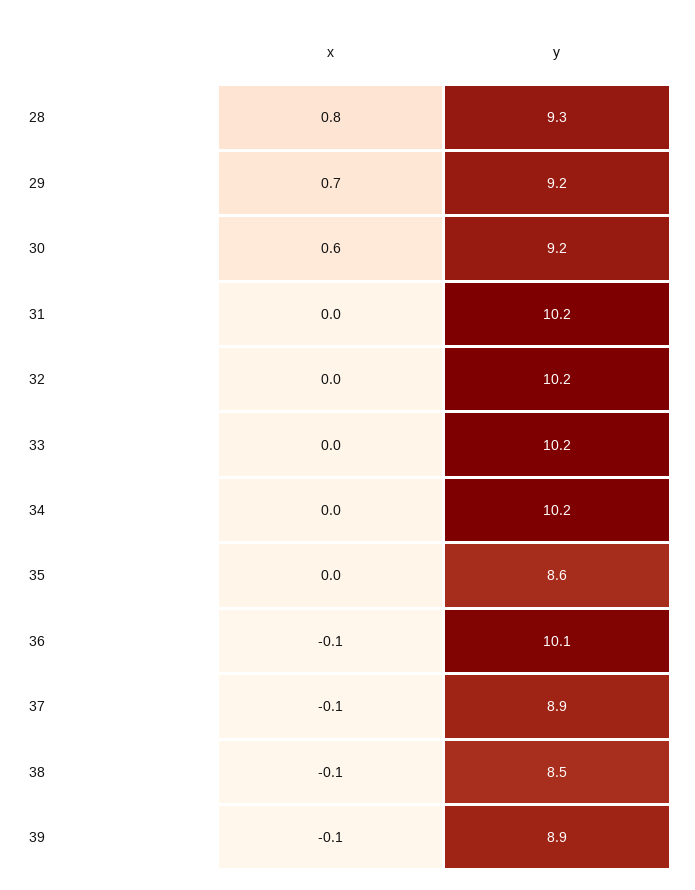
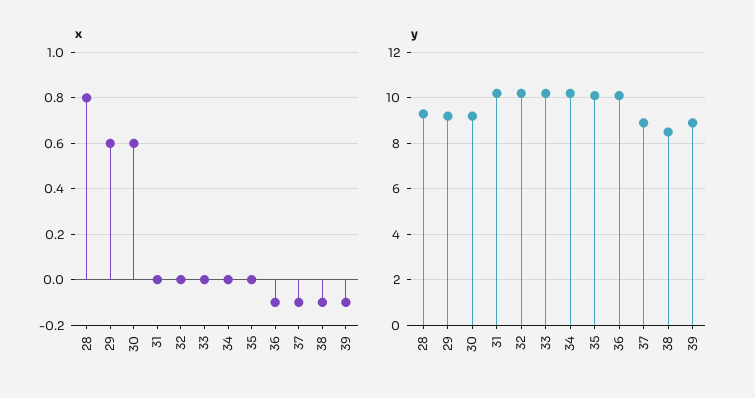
x, 29: 0.7 -> 0.6
y, 35: 8.6 -> 10

